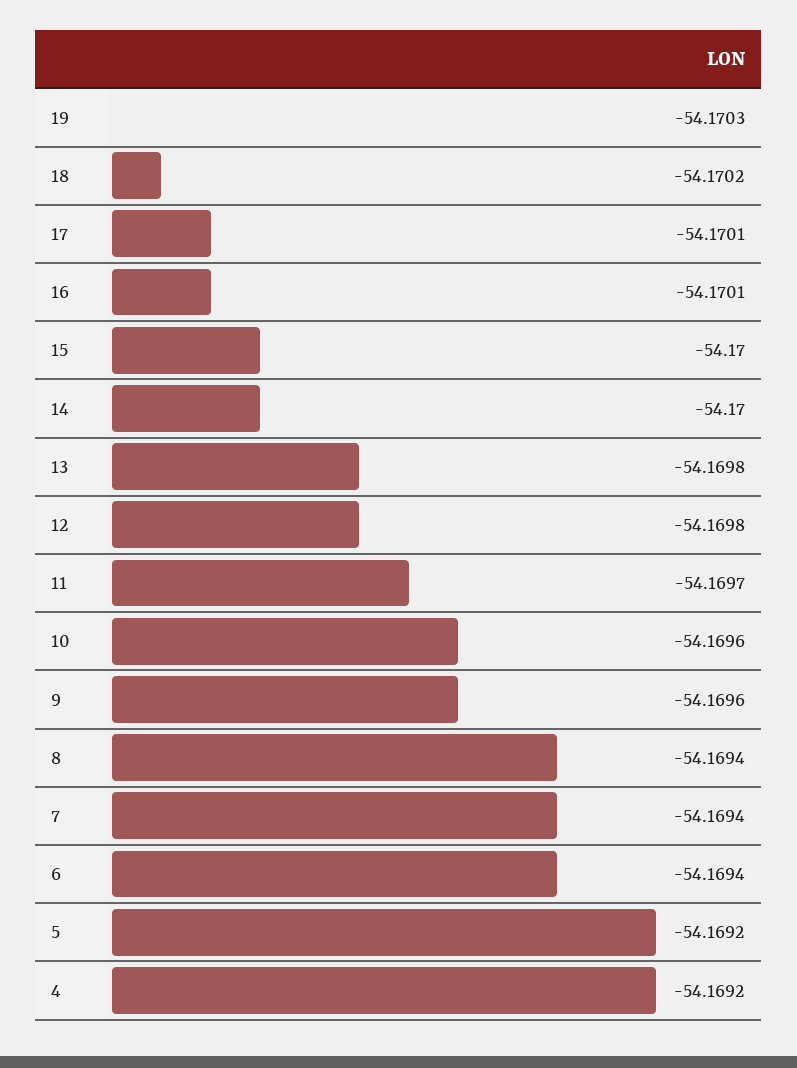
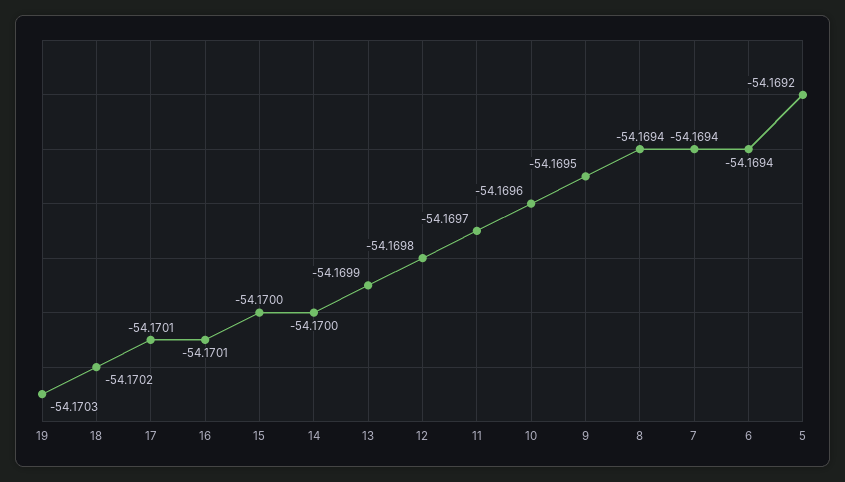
13: -54.1698 -> -54.1699
9: -54.1696 -> -54.1695
4: -54.1692 -> none

